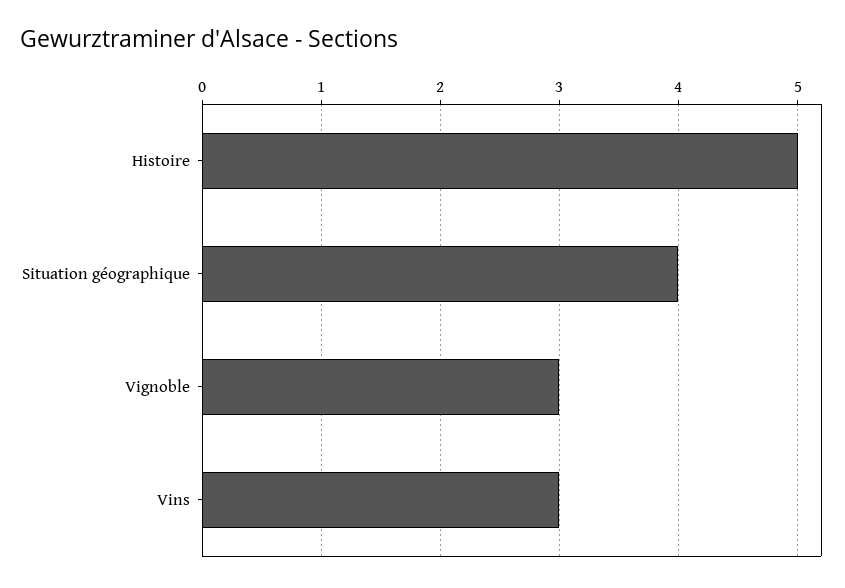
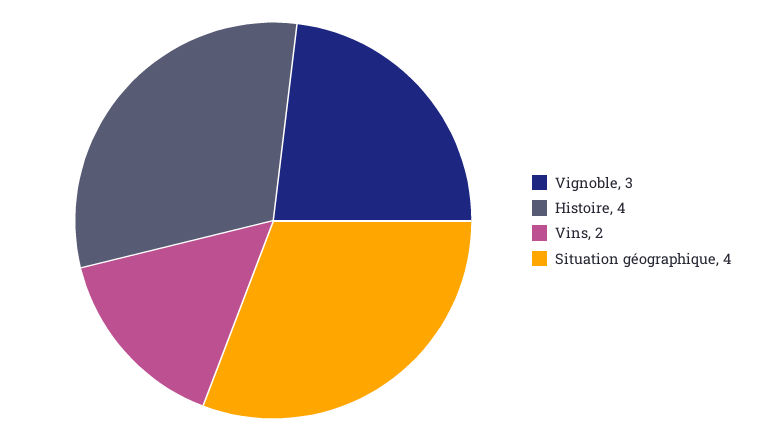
Histoire: 5 -> 4
Vins: 3 -> 2

